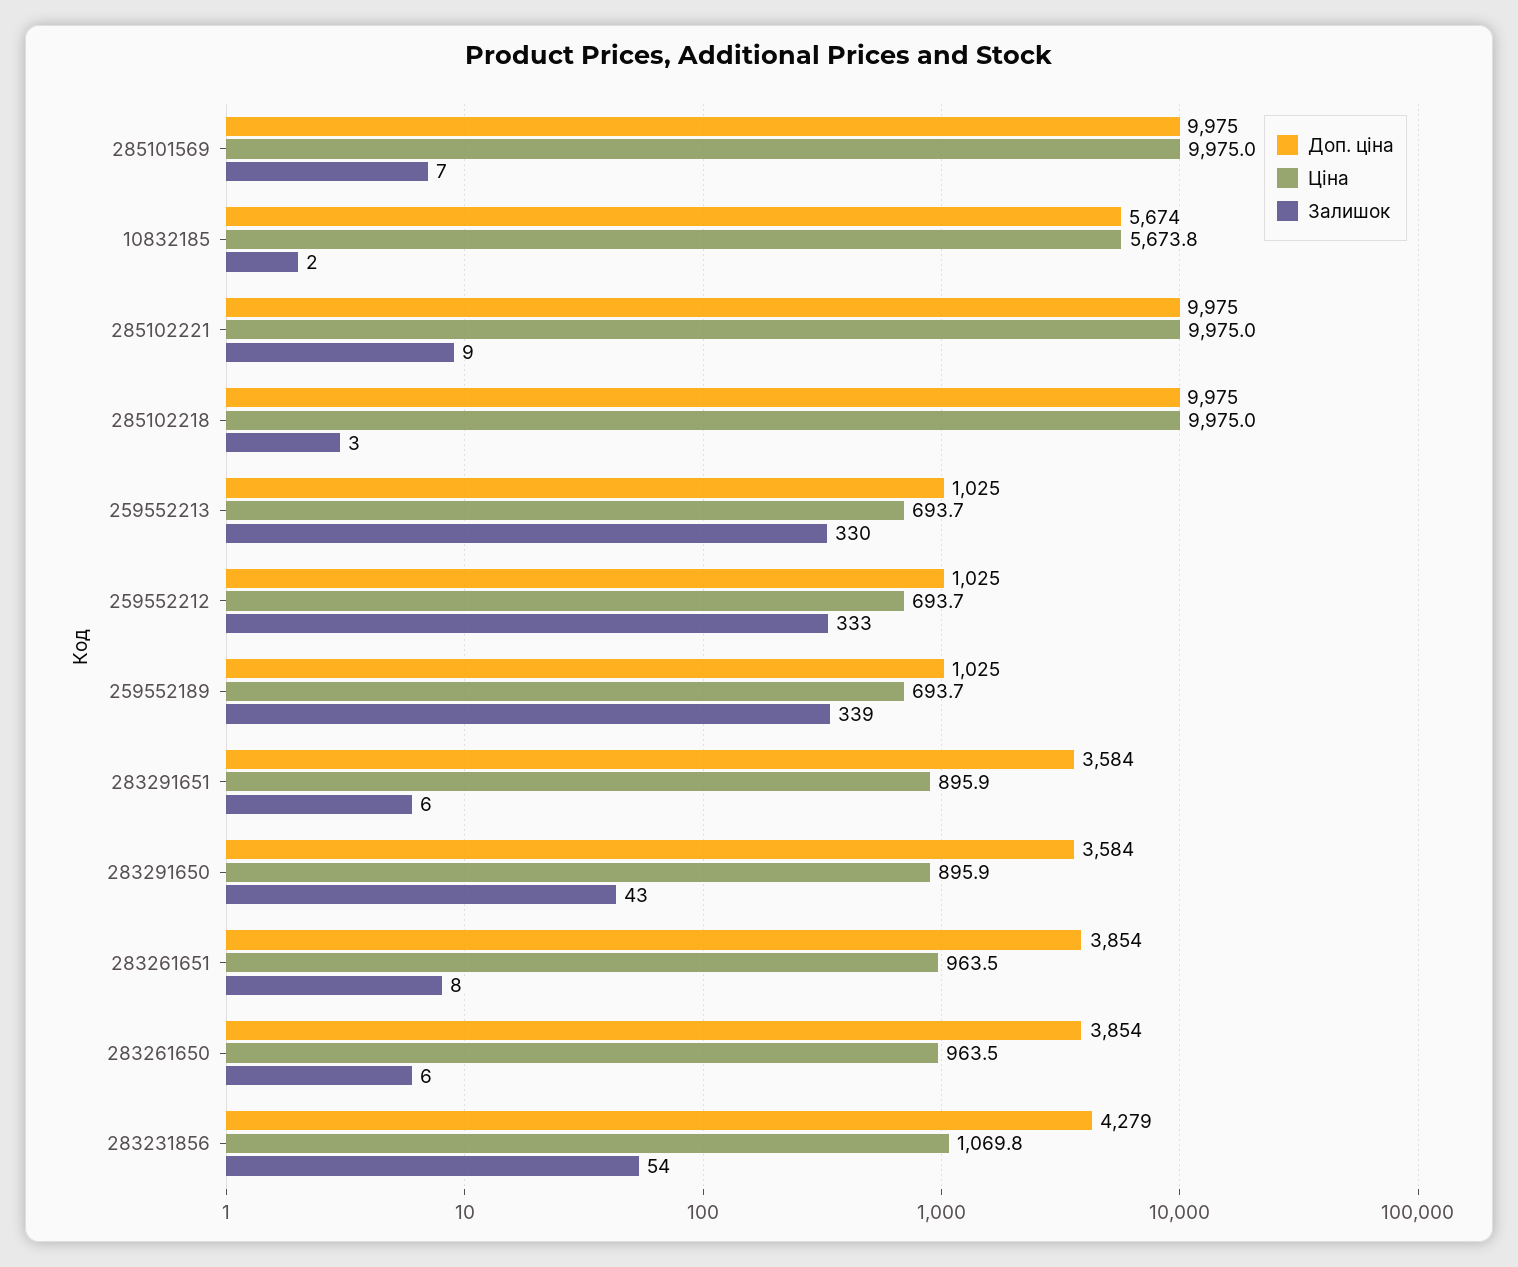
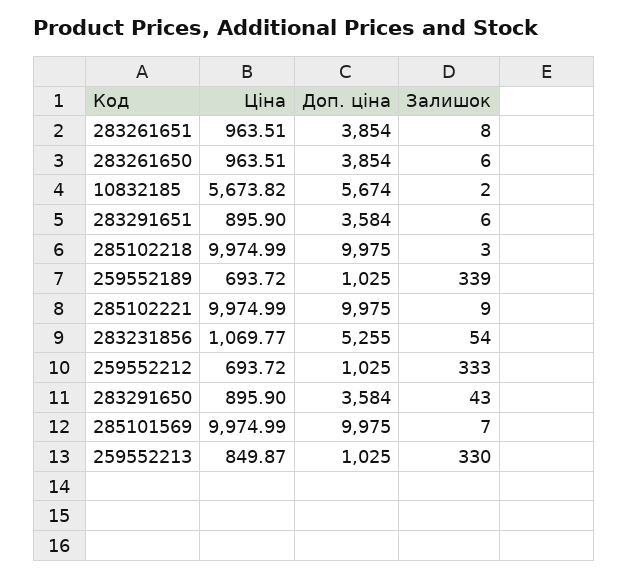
Ціна, 259552213: 693.7 -> 849.87
Доп. ціна, 283231856: 4279 -> 5255

